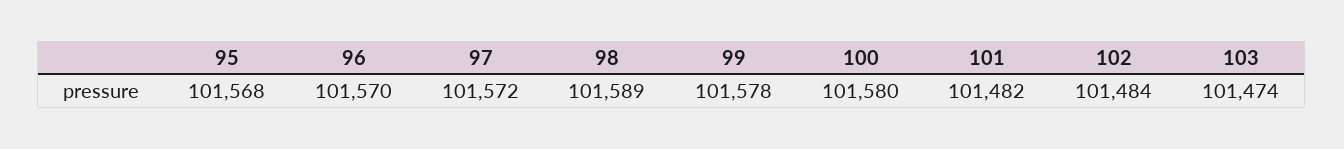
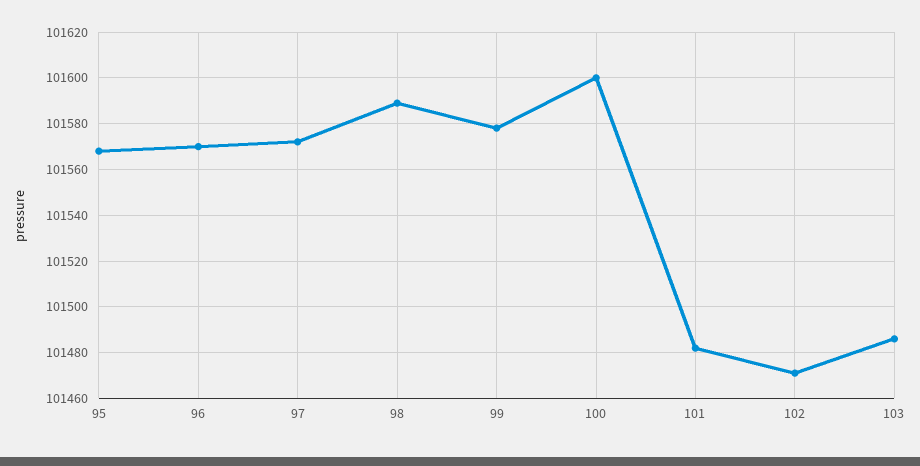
100: 101580 -> 101600
102: 101484 -> 101470
103: 101474 -> 101485

